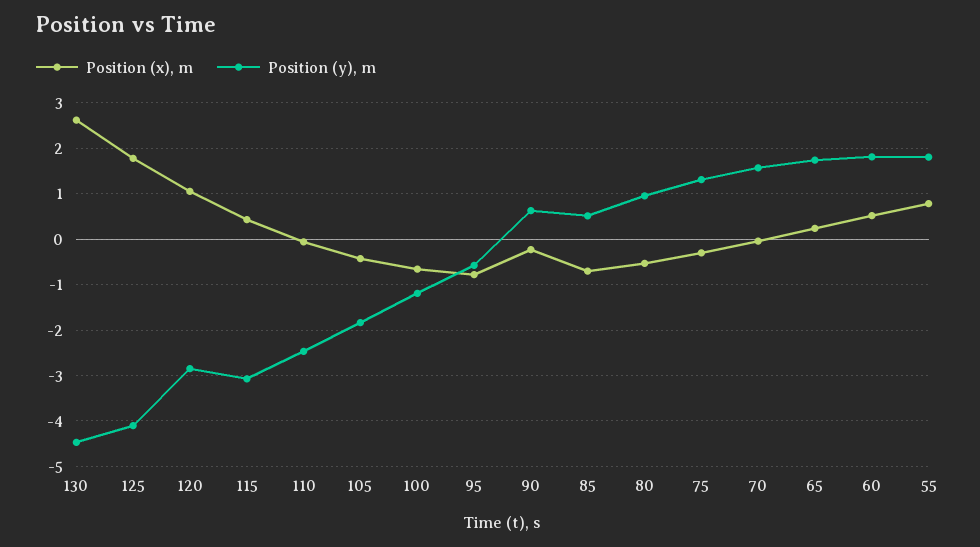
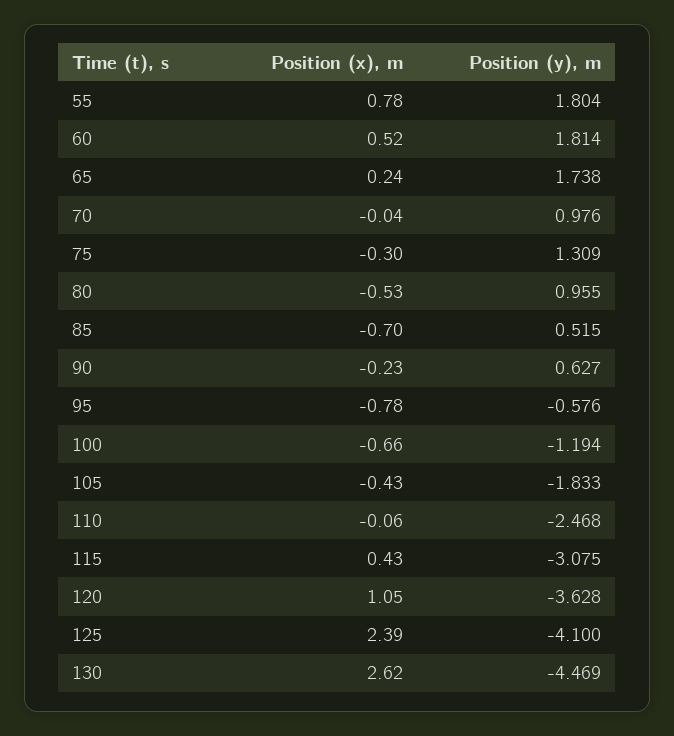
Position (x), m, 125: 1.8 -> 2.39
Position (y), m, 120: -2.8 -> -3.628
Position (y), m, 70: 1.6 -> 0.976

